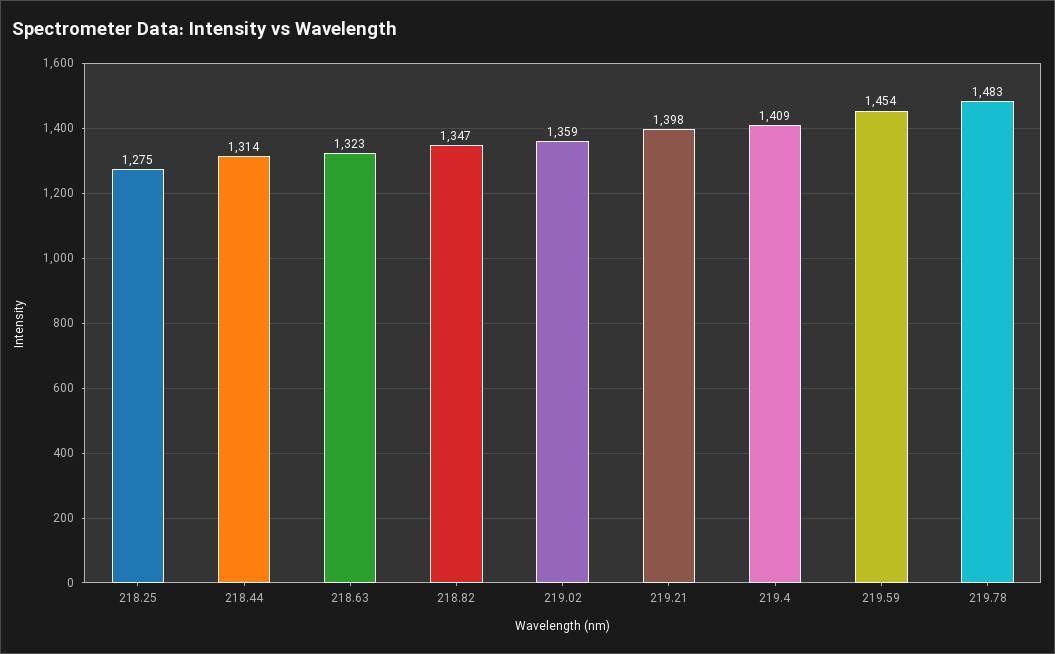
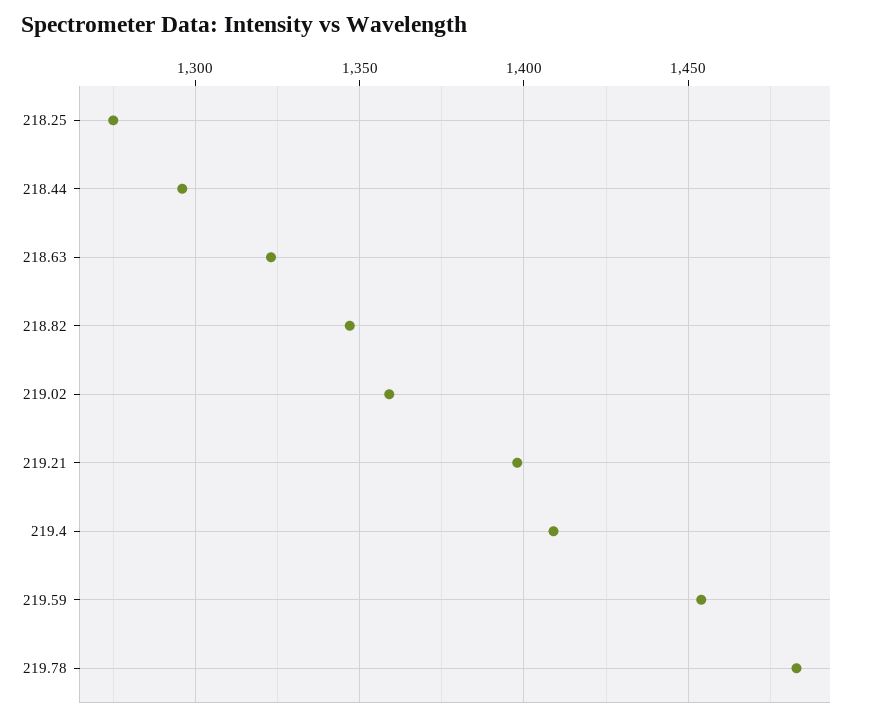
218.44: 1314 -> 1295

